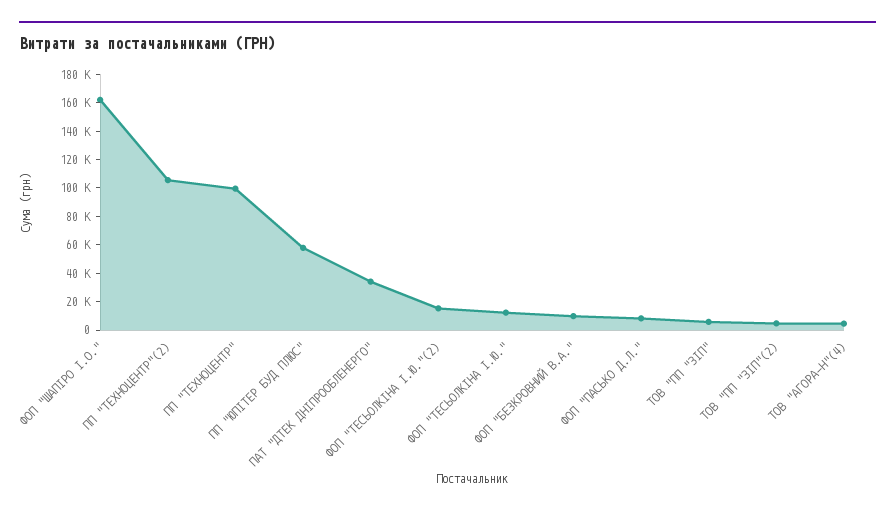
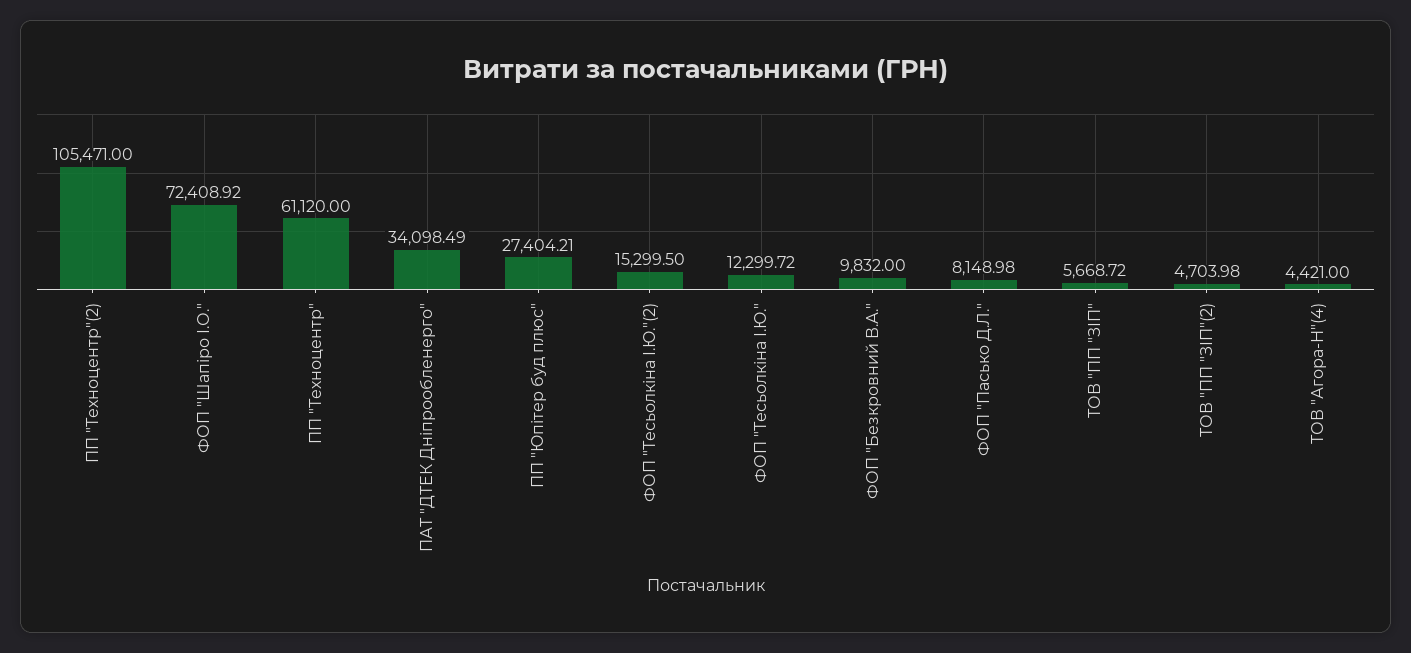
ФОП "ШАПІРО І.О.": 160000 -> 72408.92
ПП "ТЕХНОЦЕНТР": 100000 -> 61120
ПП "ЮПІТЕР БУД ПЛЮС": 60000 -> 27404.21

